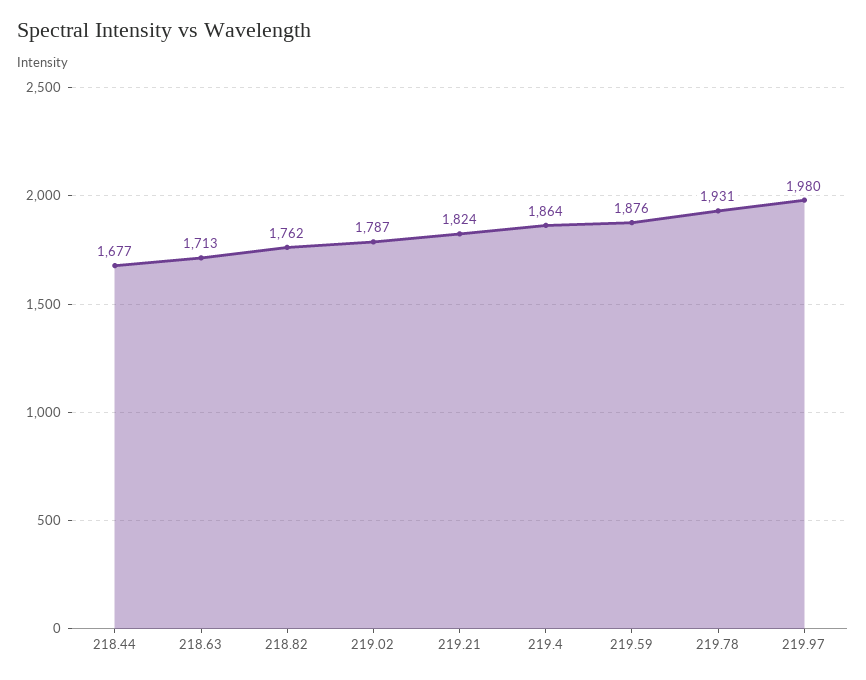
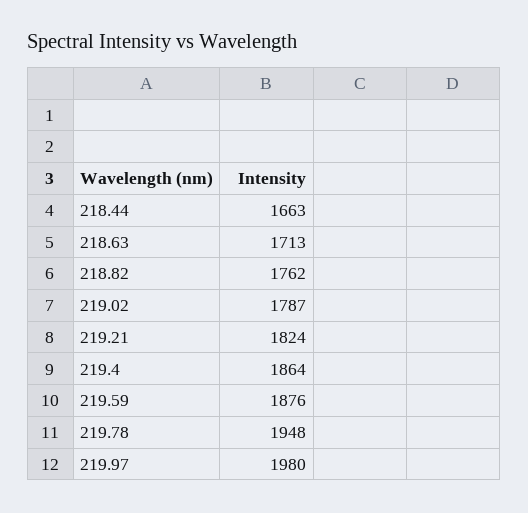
218.44: 1677 -> 1663
219.78: 1931 -> 1948

